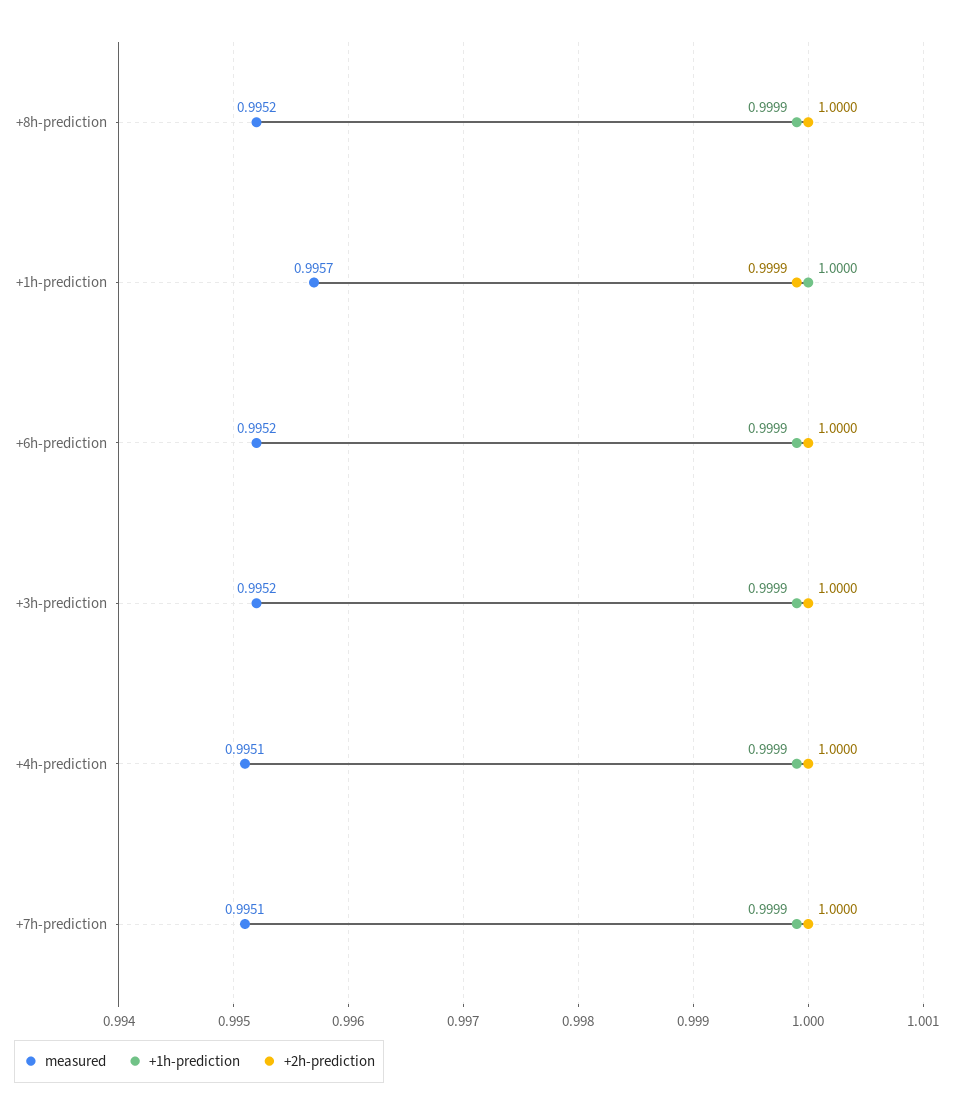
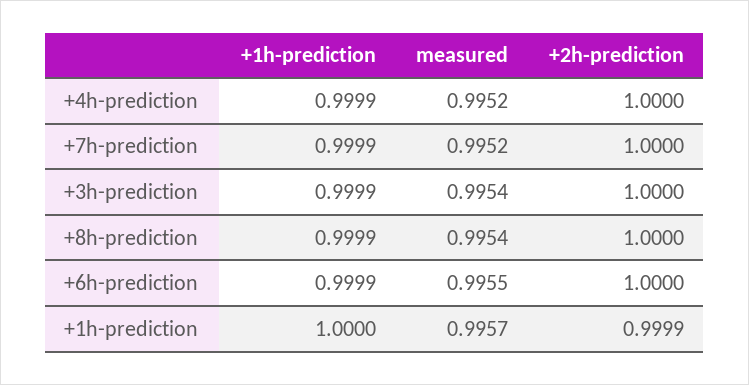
measured, +8h-prediction: 0.9952 -> 0.9954
measured, +6h-prediction: 0.9952 -> 0.9955
measured, +3h-prediction: 0.9952 -> 0.9954
measured, +4h-prediction: 0.9951 -> 0.9952
measured, +7h-prediction: 0.9951 -> 0.9952

